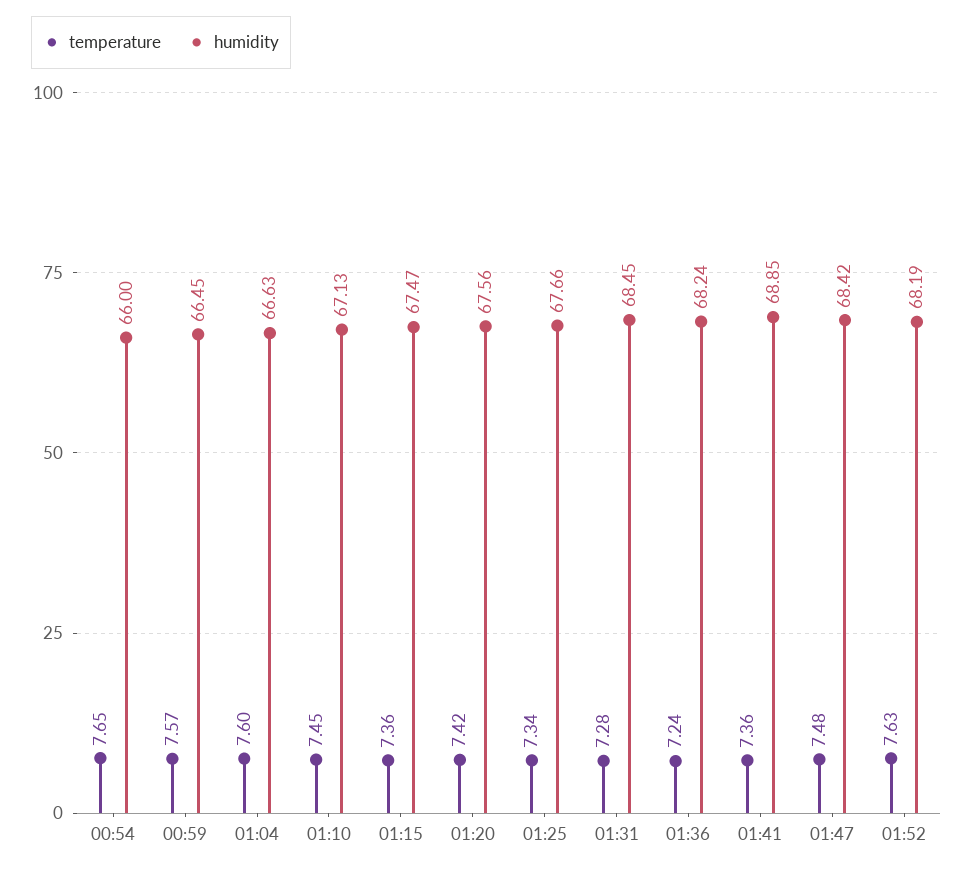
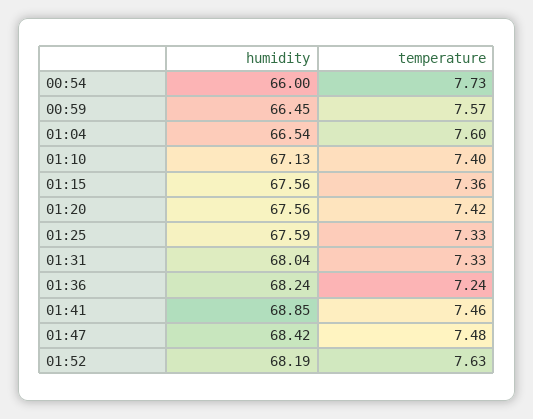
temperature, 00:54: 7.65 -> 7.73
humidity, 01:04: 66.63 -> 66.54
temperature, 01:10: 7.45 -> 7.4
humidity, 01:15: 67.47 -> 67.56
temperature, 01:25: 7.34 -> 7.33
humidity, 01:25: 67.66 -> 67.59
temperature, 01:31: 7.28 -> 7.33
humidity, 01:31: 68.45 -> 68.04
temperature, 01:41: 7.36 -> 7.46

